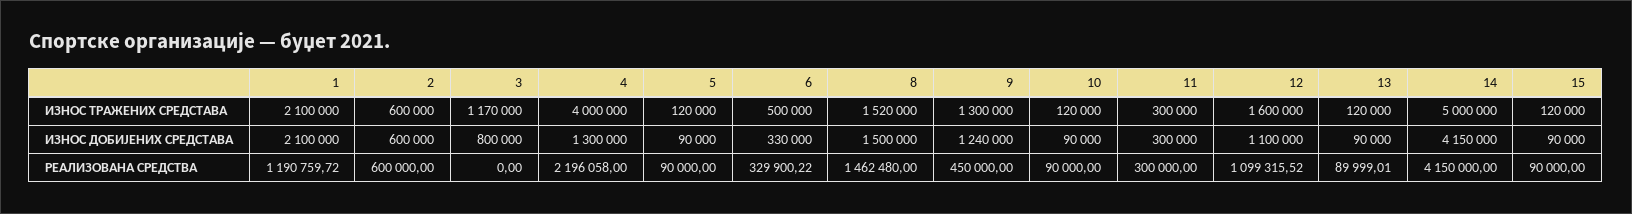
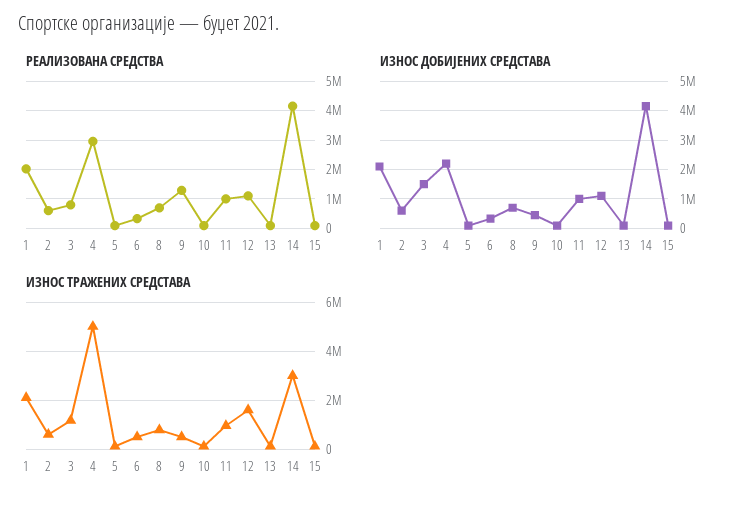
ИЗНОС ТРАЖЕНИХ СРЕДСТАВА, 4: 4000000 -> 5000000
ИЗНОС ТРАЖЕНИХ СРЕДСТАВА, 8: 1520000 -> 750000
ИЗНОС ТРАЖЕНИХ СРЕДСТАВА, 9: 1300000 -> 500000
ИЗНОС ТРАЖЕНИХ СРЕДСТАВА, 11: 300000 -> 1000000
ИЗНОС ТРАЖЕНИХ СРЕДСТАВА, 14: 5000000 -> 3000000
ИЗНОС ДОБИЈЕНИХ СРЕДСТАВА, 3: 800000 -> 1500000
ИЗНОС ДОБИЈЕНИХ СРЕДСТАВА, 4: 1300000 -> 2250000
ИЗНОС ДОБИЈЕНИХ СРЕДСТАВА, 8: 1500000 -> 750000
ИЗНОС ДОБИЈЕНИХ СРЕДСТАВА, 9: 1240000 -> 500000
ИЗНОС ДОБИЈЕНИХ СРЕДСТАВА, 11: 300000 -> 1000000
РЕАЛИЗОВАНА СРЕДСТВА, 1: 1190759.72 -> 2000000
РЕАЛИЗОВАНА СРЕДСТВА, 3: 0 -> 750000
РЕАЛИЗОВАНА СРЕДСТВА, 4: 2196058 -> 3000000
РЕАЛИЗОВАНА СРЕДСТВА, 8: 1462480 -> 750000
РЕАЛИЗОВАНА СРЕДСТВА, 9: 450000 -> 1250000
РЕАЛИЗОВАНА СРЕДСТВА, 11: 300000 -> 1000000

